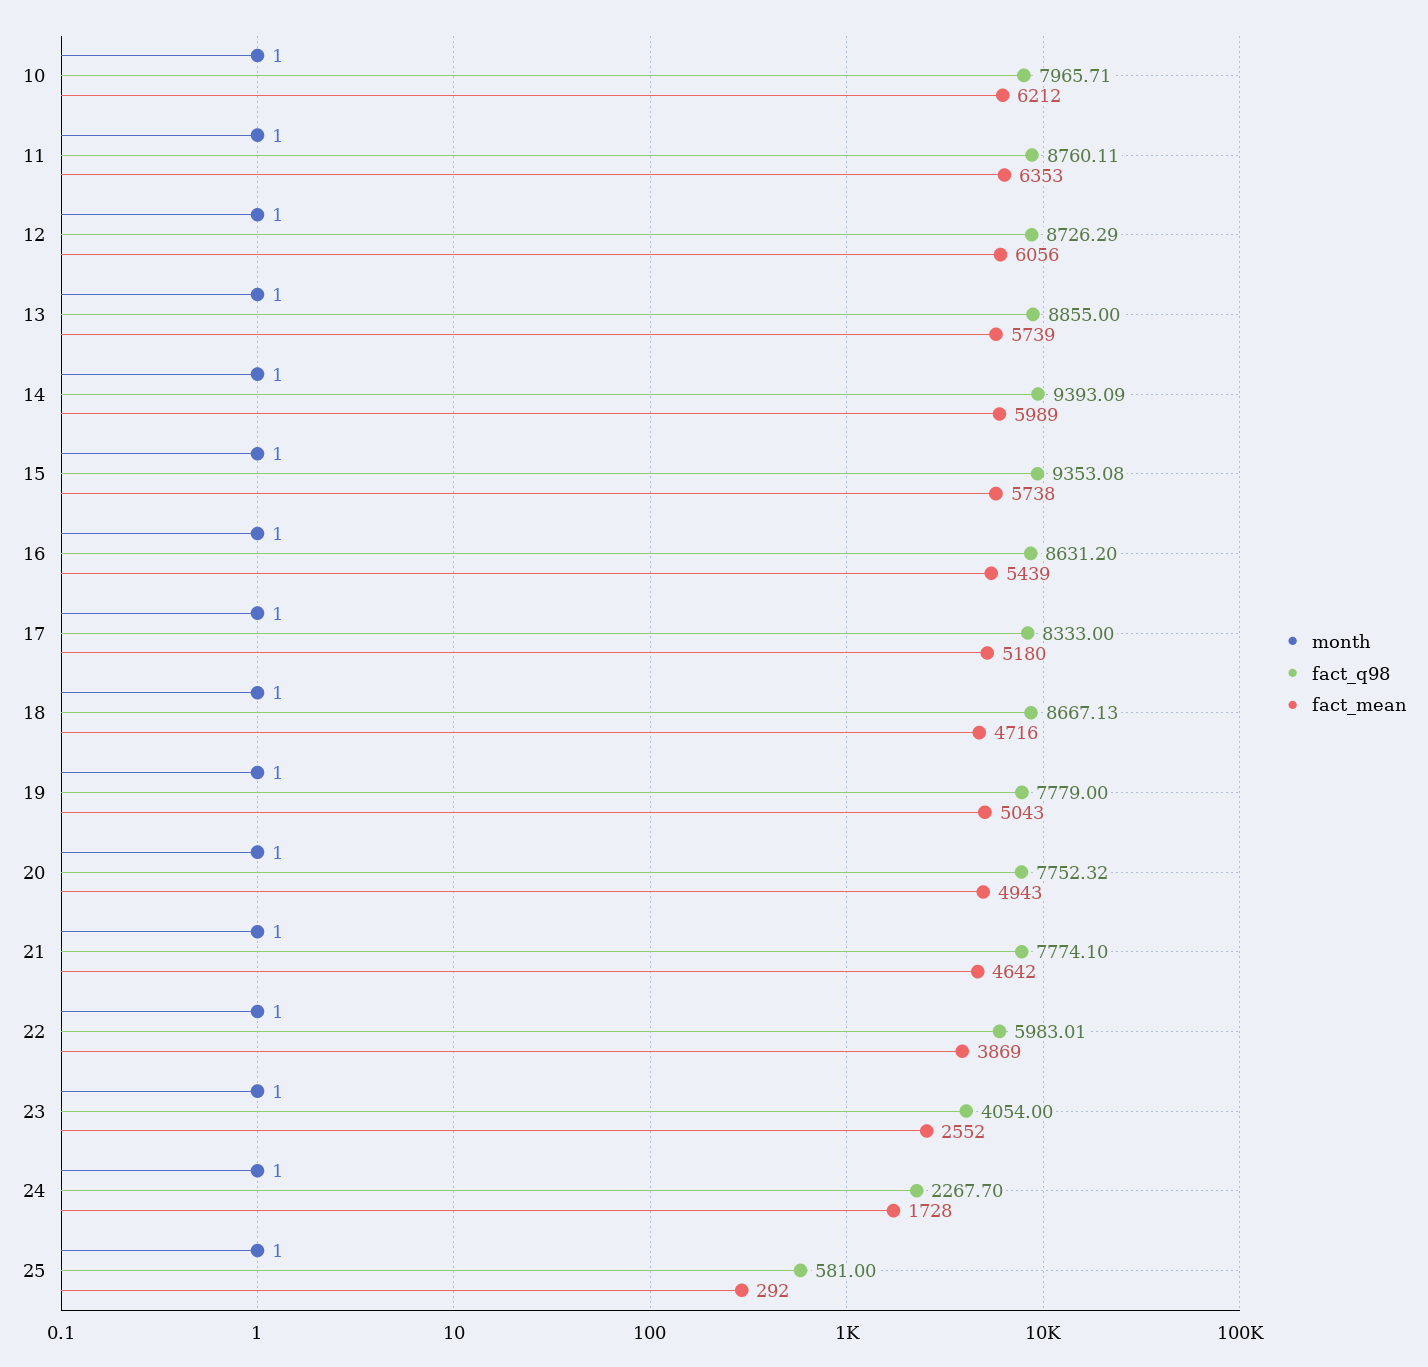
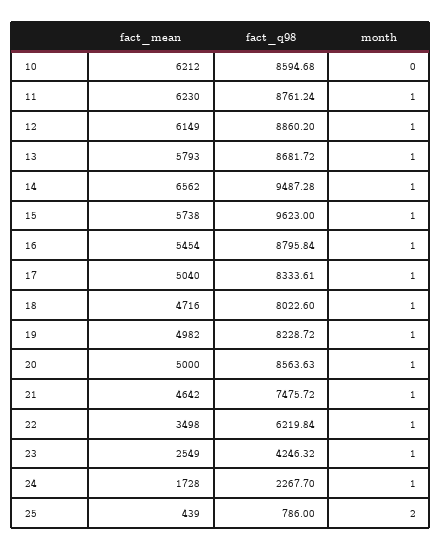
month, 10: 1 -> 0
fact_q98, 10: 7965.71 -> 8594.68
fact_q98, 11: 8760.11 -> 8761.24
fact_mean, 11: 6353 -> 6230
fact_q98, 12: 8726.29 -> 8860.2
fact_mean, 12: 6056 -> 6149
fact_q98, 13: 8855 -> 8681.72
fact_mean, 13: 5739 -> 5793
fact_q98, 14: 9393.09 -> 9487.28
fact_mean, 14: 5989 -> 6562
fact_q98, 15: 9353.08 -> 9623
fact_q98, 16: 8631.2 -> 8795.84
fact_mean, 16: 5439 -> 5454
fact_q98, 17: 8333 -> 8333.61
fact_mean, 17: 5180 -> 5040
fact_q98, 18: 8667.13 -> 8022.6
fact_q98, 19: 7779 -> 8228.72
fact_mean, 19: 5043 -> 4982
fact_q98, 20: 7752.32 -> 8563.63
fact_mean, 20: 4943 -> 5000
fact_q98, 21: 7774.1 -> 7475.72
fact_q98, 22: 5983.01 -> 6219.84
fact_mean, 22: 3869 -> 3498
fact_q98, 23: 4054 -> 4246.32
fact_mean, 23: 2552 -> 2549
month, 25: 1 -> 2
fact_q98, 25: 581 -> 786
fact_mean, 25: 292 -> 439

